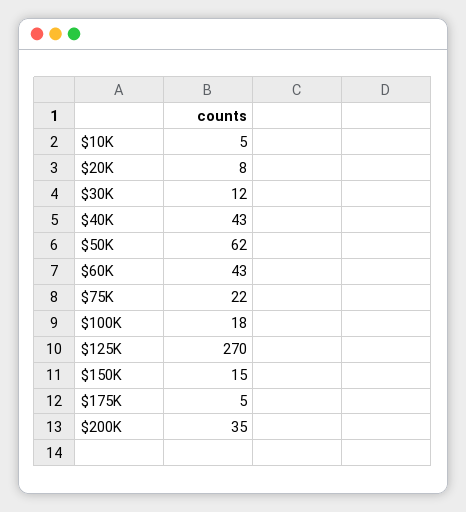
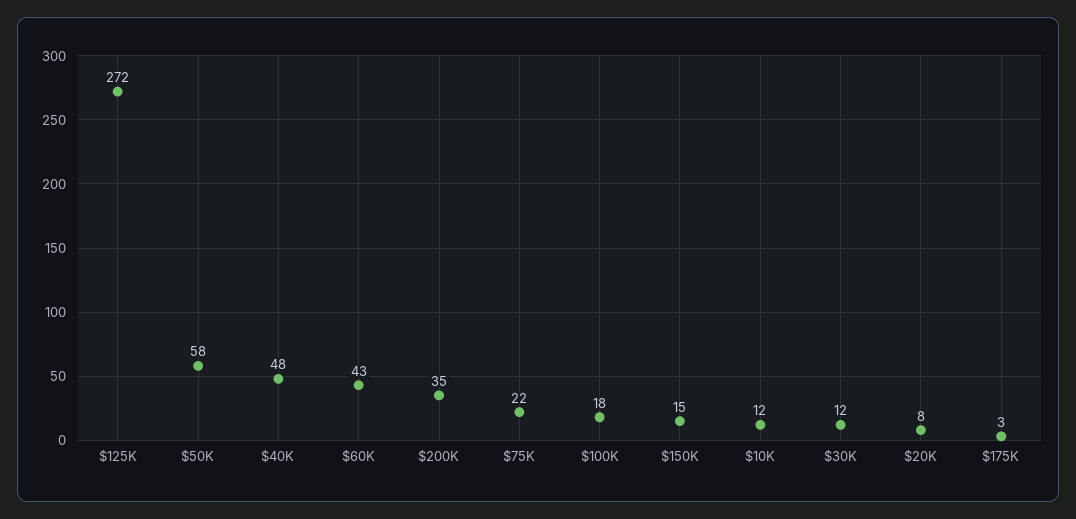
$10K: 5 -> 12
$40K: 43 -> 48
$50K: 62 -> 58
$125K: 270 -> 272
$175K: 5 -> 3

